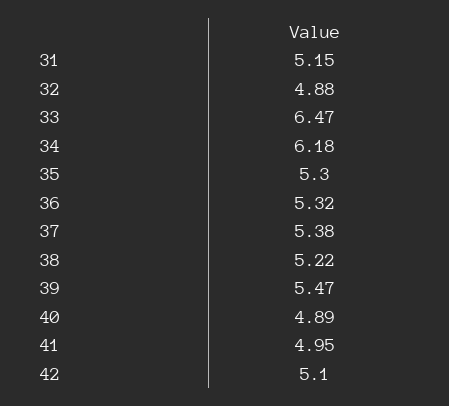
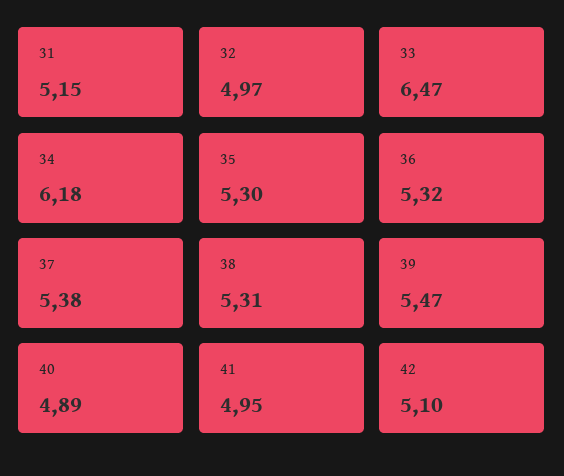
32: 4.88 -> 4.97
38: 5.22 -> 5.31

